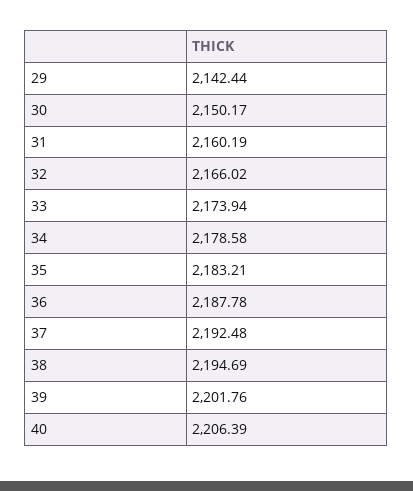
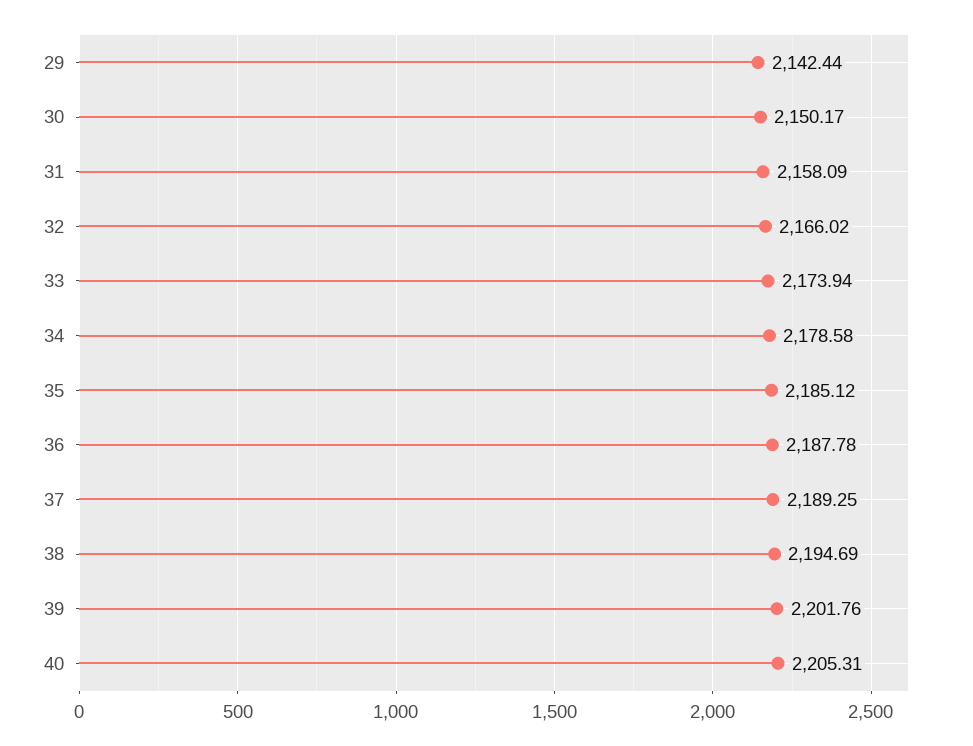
31: 2160.19 -> 2158.09
35: 2183.21 -> 2185.12
37: 2192.48 -> 2189.25
40: 2206.39 -> 2205.31

